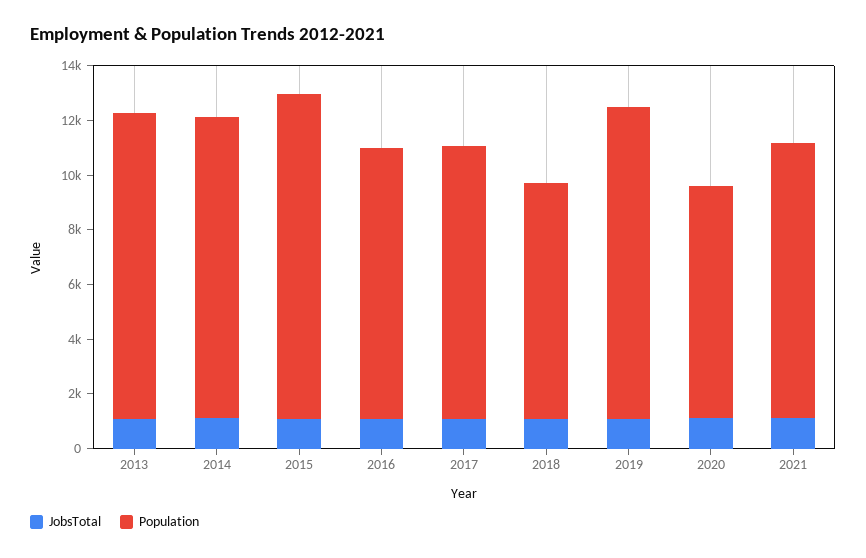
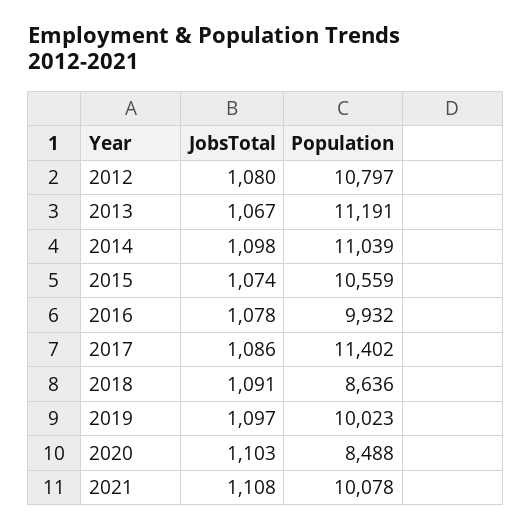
Population, 2015: 12000 -> 10559
Population, 2017: 10000 -> 11402
Population, 2019: 11500 -> 10023
JobsTotal, 2012: none -> 1080
Population, 2012: none -> 10797

